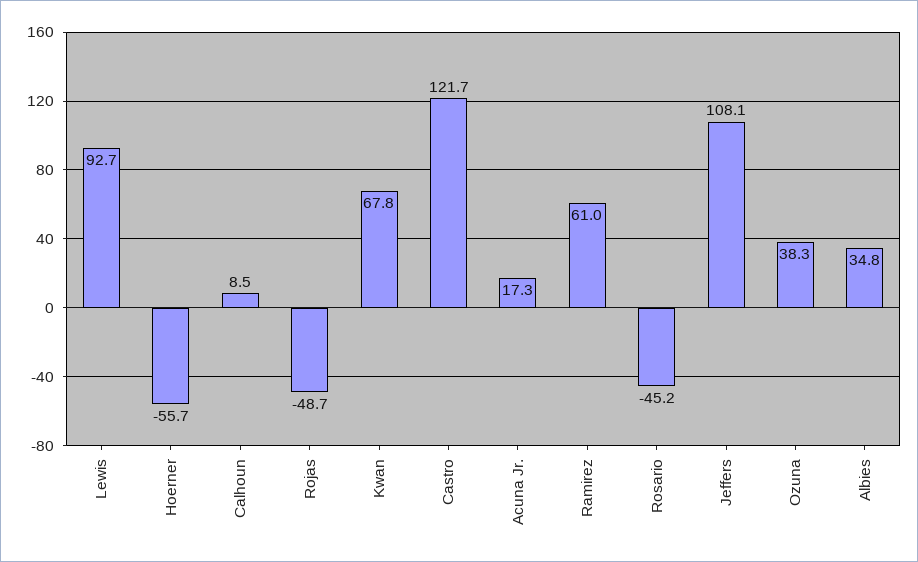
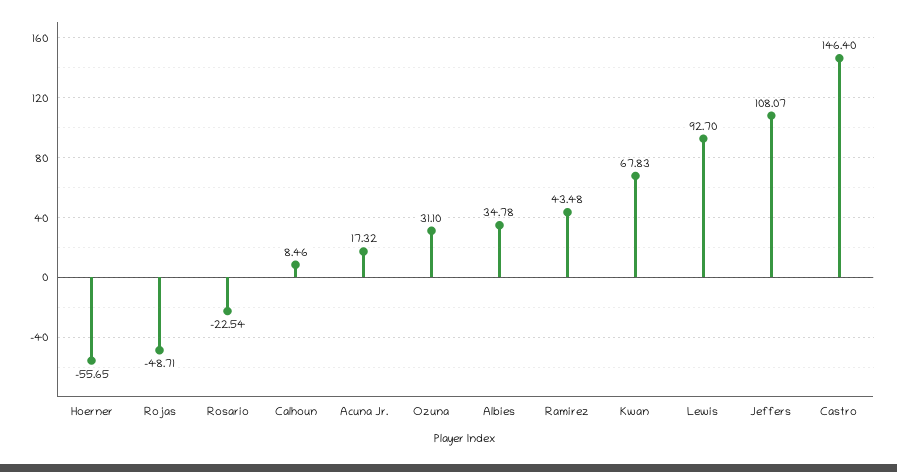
Castro: 121.7 -> 146.4
Ramirez: 61 -> 43.48
Rosario: -45.2 -> -22.54
Ozuna: 38.3 -> 31.1

